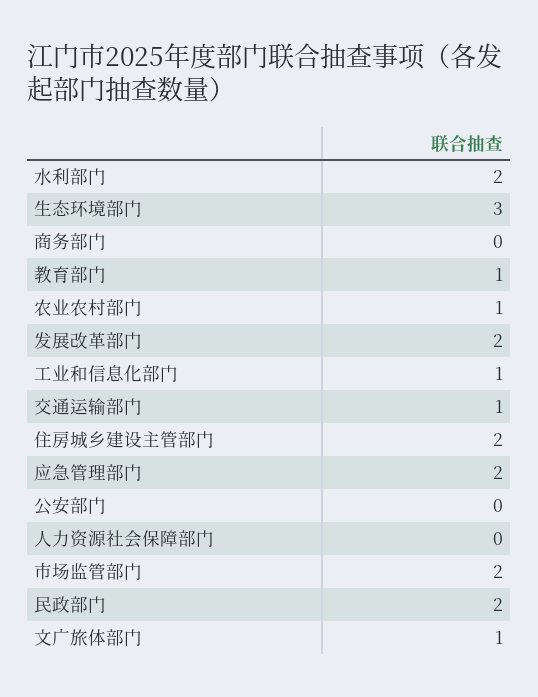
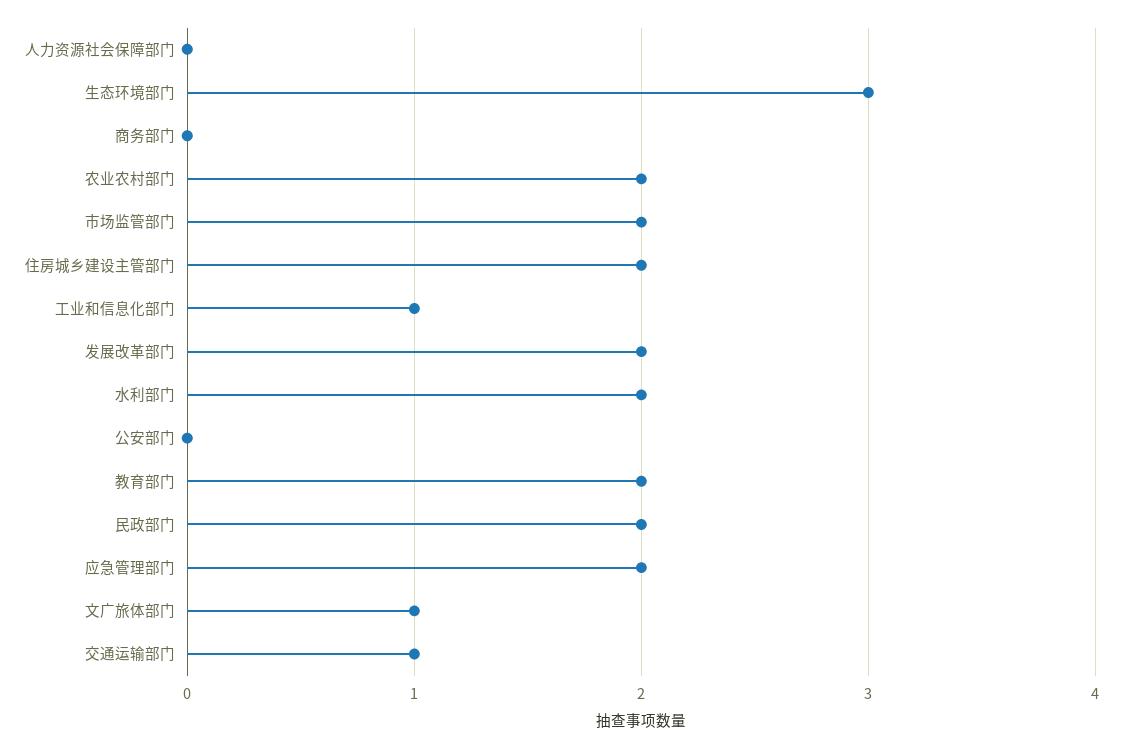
教育部门: 1 -> 2
农业农村部门: 1 -> 2

